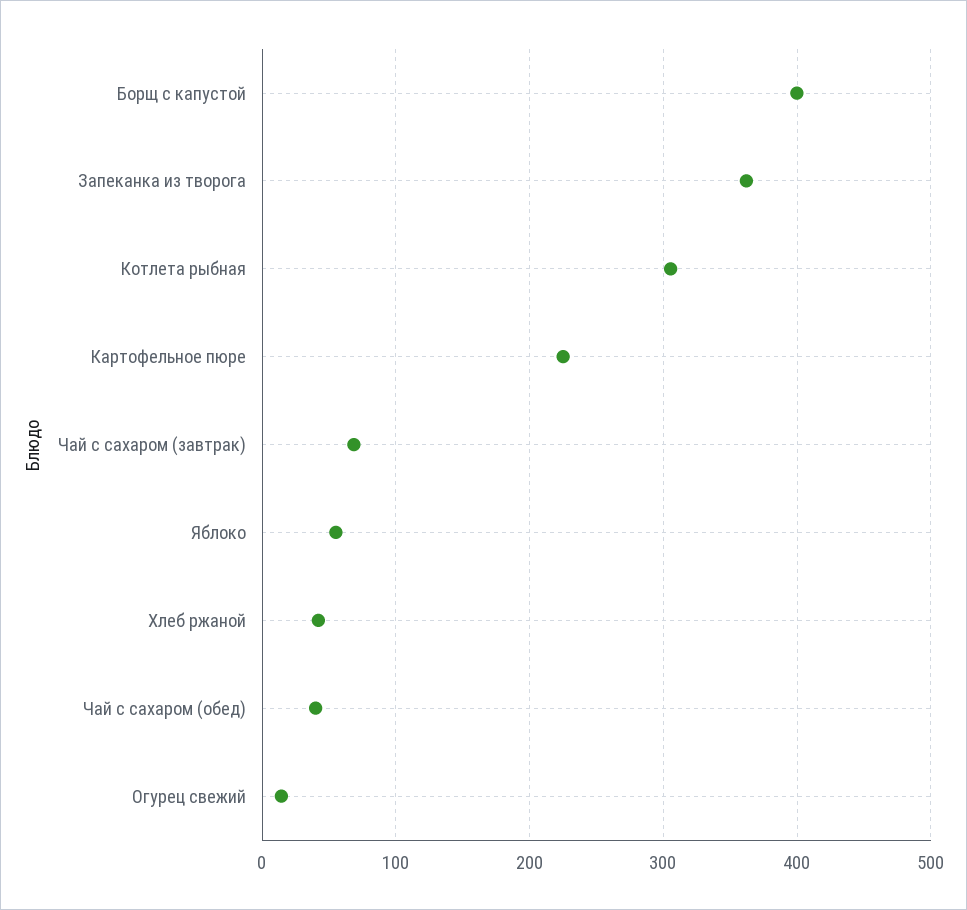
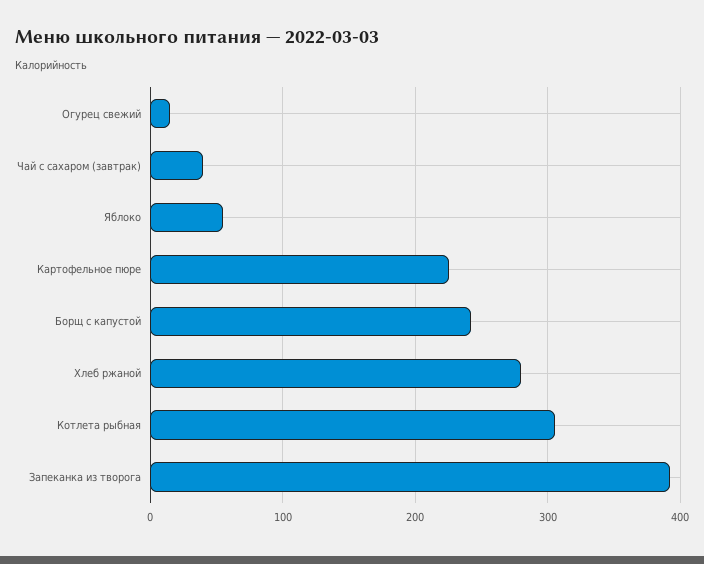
Борщ с капустой: 400 -> 240
Запеканка из творога: 360 -> 390
Чай с сахаром (завтрак): 70 -> 40
Хлеб ржаной: 40 -> 280
Чай с сахаром (обед): 40 -> none

